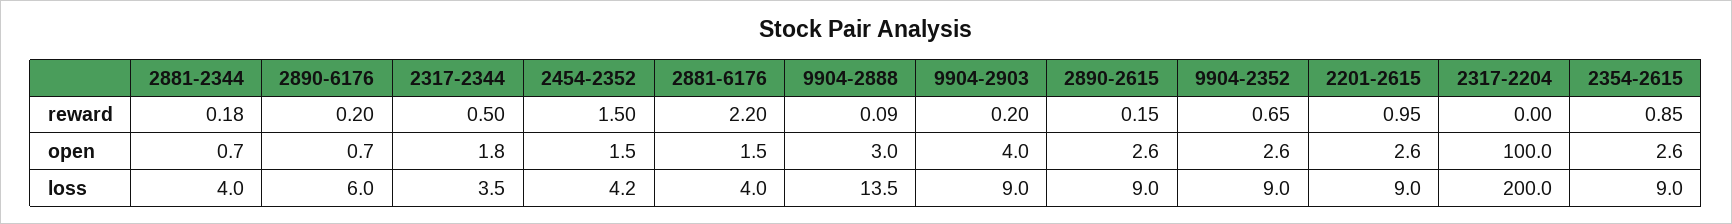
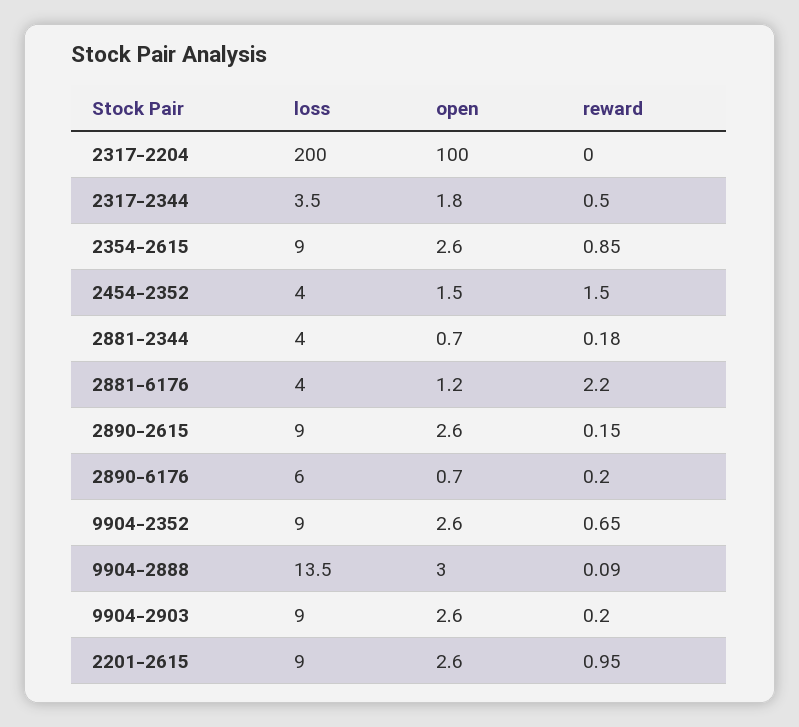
2881-6176, open: 1.5 -> 1.2
9904-2903, open: 4 -> 2.6
2454-2352, loss: 4.2 -> 4

